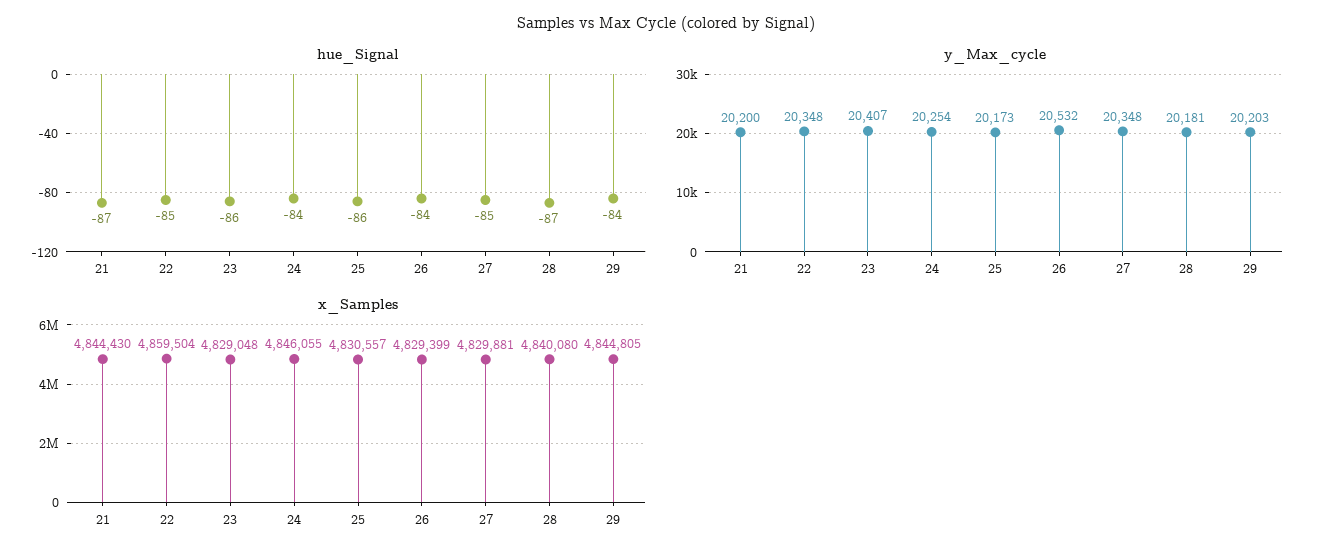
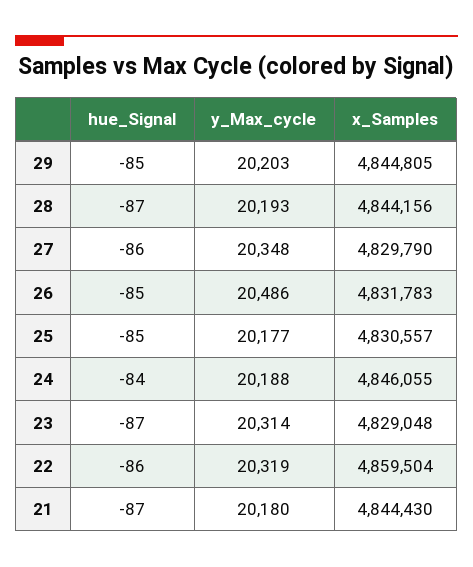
hue_Signal, 22: -85 -> -86
hue_Signal, 23: -86 -> -87
hue_Signal, 25: -86 -> -85
hue_Signal, 26: -84 -> -85
hue_Signal, 27: -85 -> -86
hue_Signal, 29: -84 -> -85
y_Max_cycle, 21: 20200 -> 20180
y_Max_cycle, 22: 20348 -> 20319
y_Max_cycle, 23: 20407 -> 20314
y_Max_cycle, 24: 20254 -> 20188
y_Max_cycle, 25: 20173 -> 20177
y_Max_cycle, 26: 20532 -> 20486
y_Max_cycle, 28: 20181 -> 20193
x_Samples, 26: 4829399 -> 4831783
x_Samples, 27: 4829881 -> 4829790
x_Samples, 28: 4840080 -> 4844156

